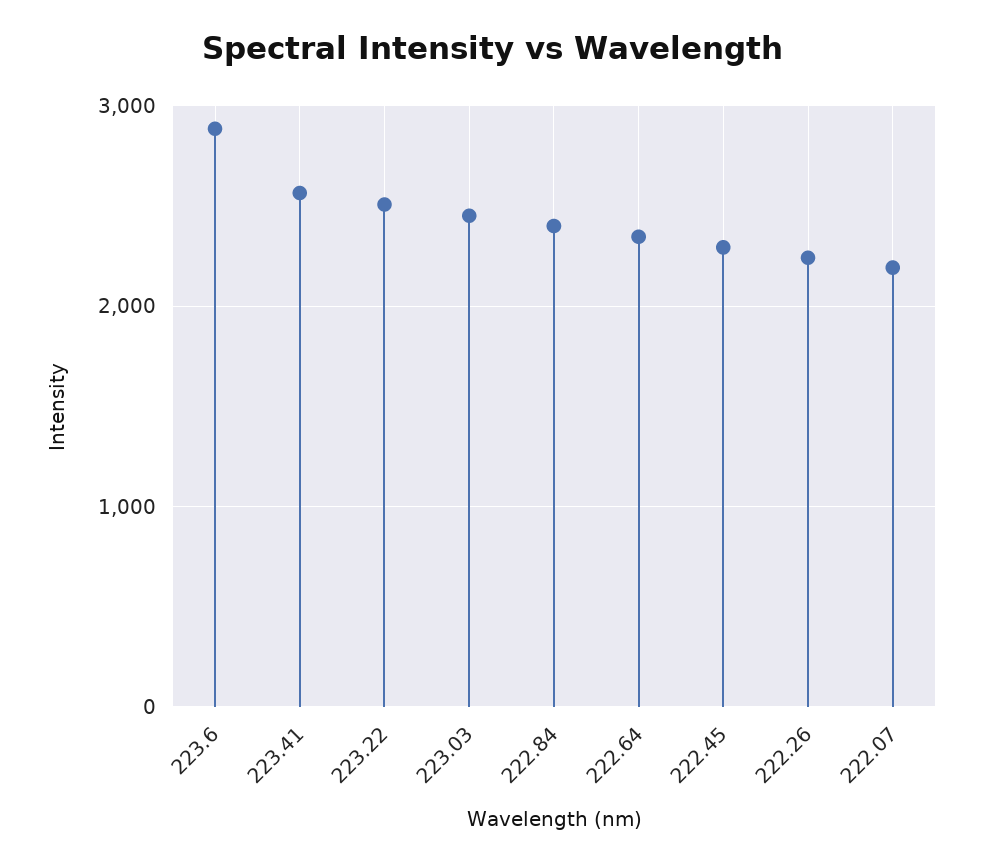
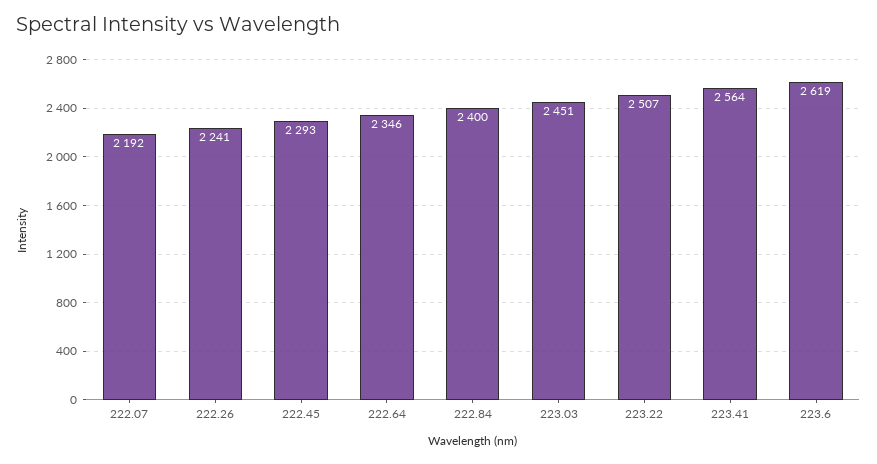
223.6: 2900 -> 2619

